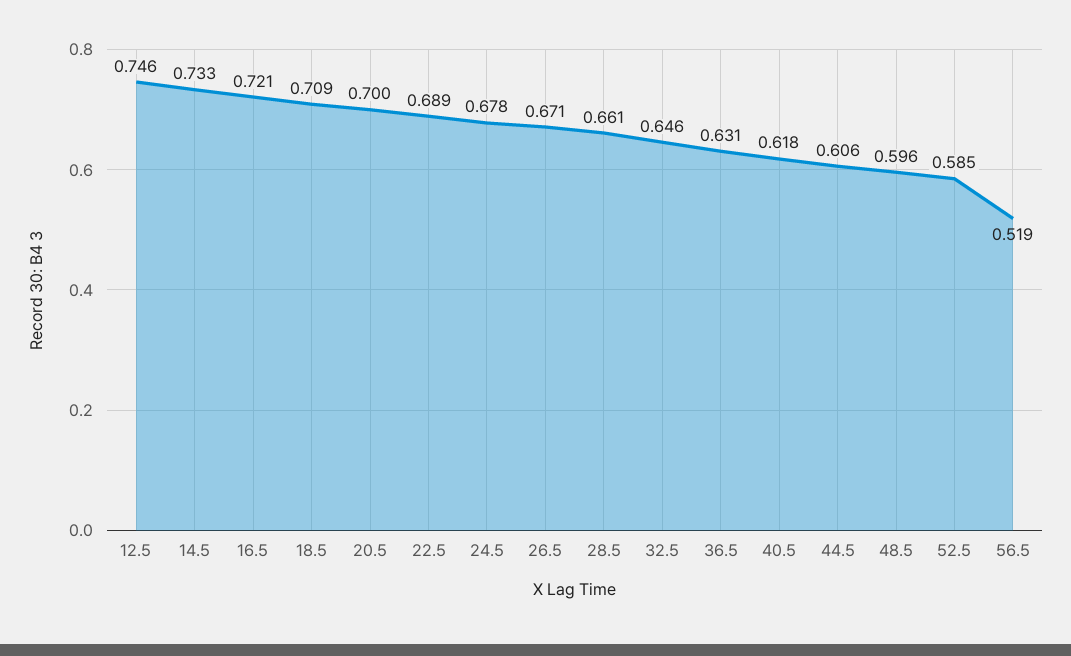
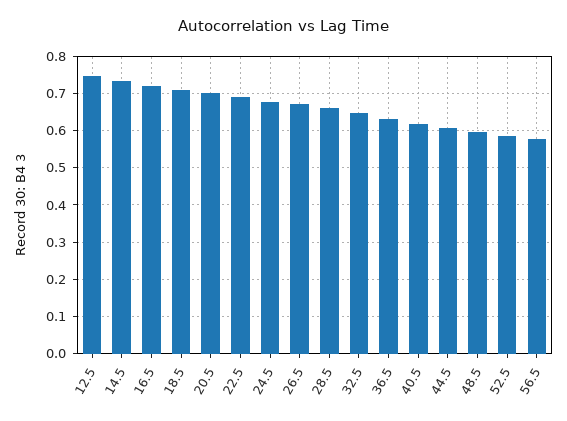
56.5: 0.519 -> 0.58

